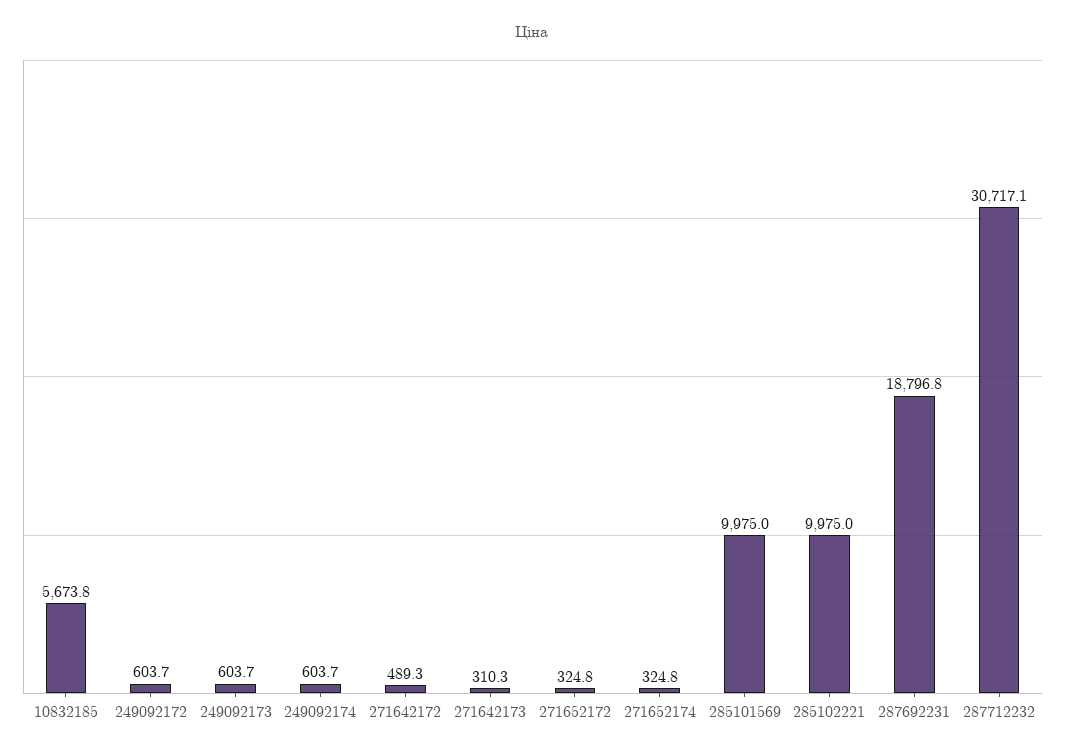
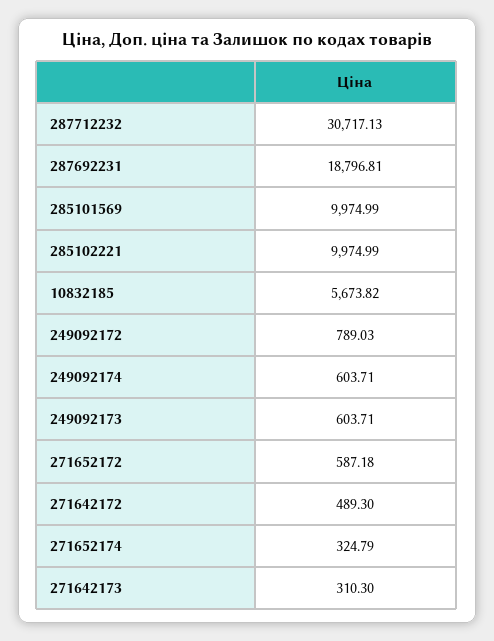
249092172: 603.7 -> 789.03
271652172: 324.8 -> 587.18

